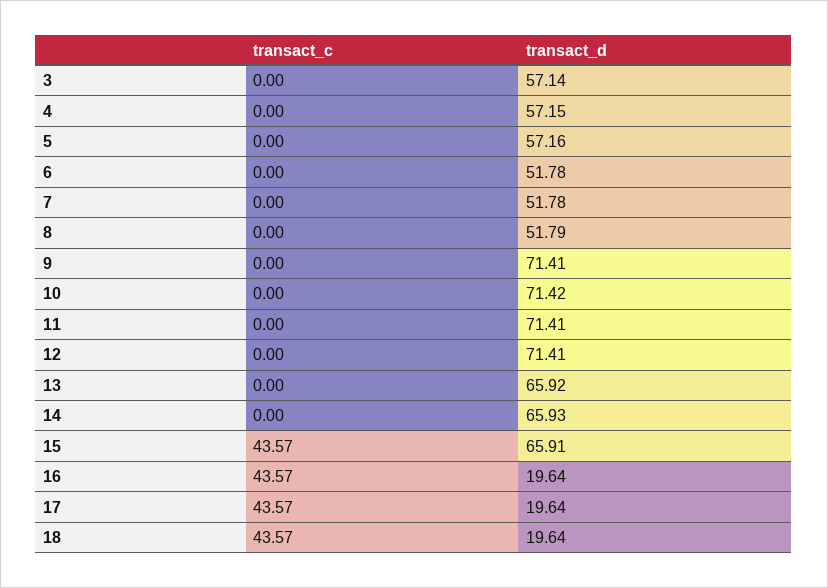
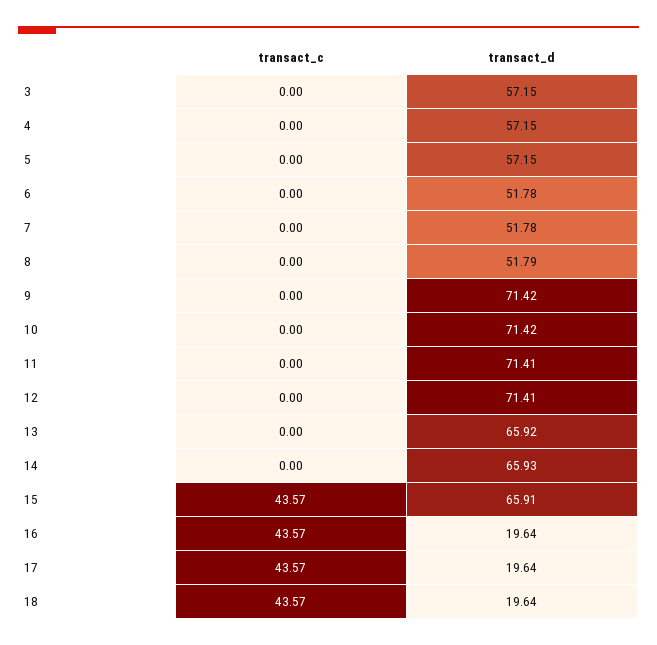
transact_d, 3: 57.14 -> 57.15
transact_d, 5: 57.16 -> 57.15
transact_d, 9: 71.41 -> 71.42

